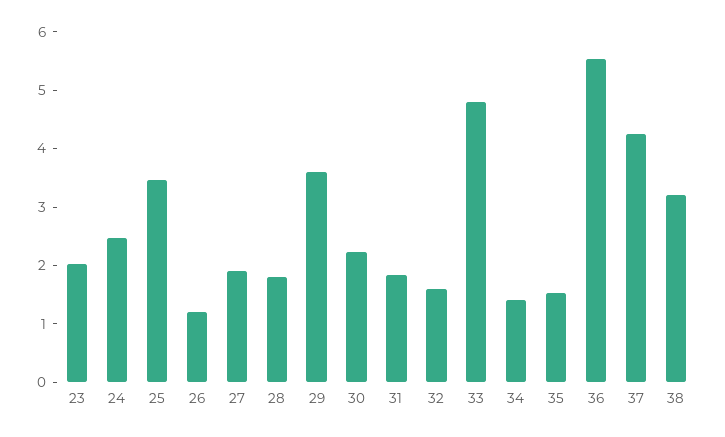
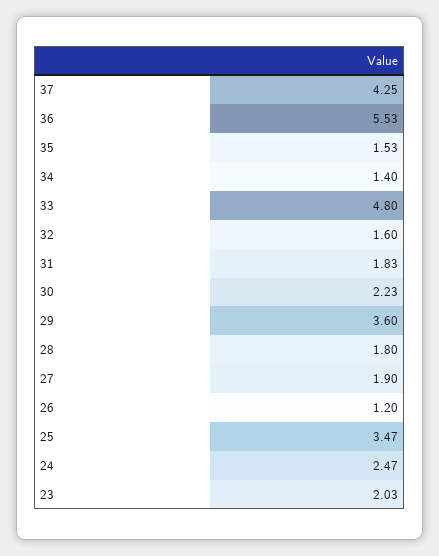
38: 3.2 -> none

